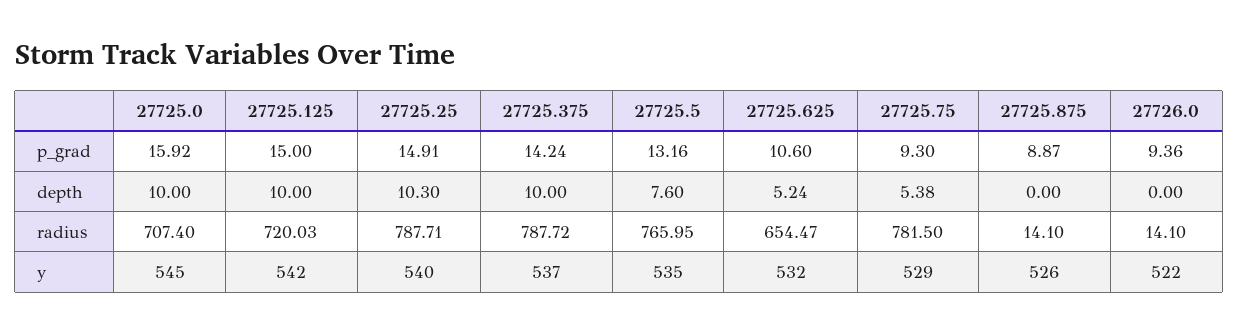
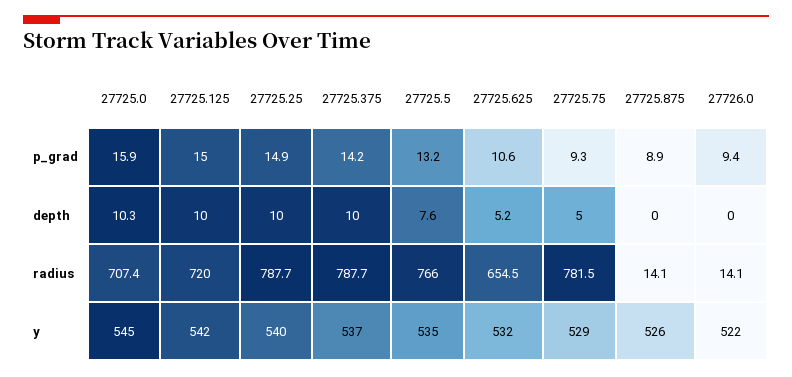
27725.0, depth: 10 -> 10.3
27725.25, depth: 10.3 -> 10
27725.75, depth: 5.38 -> 5

